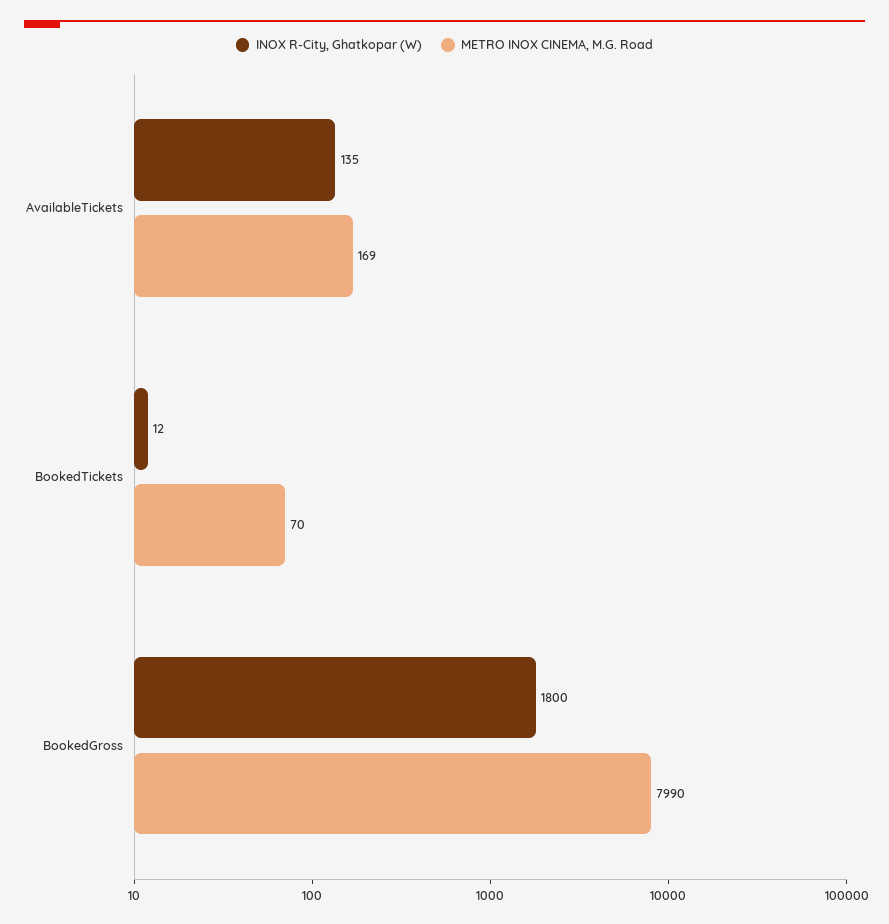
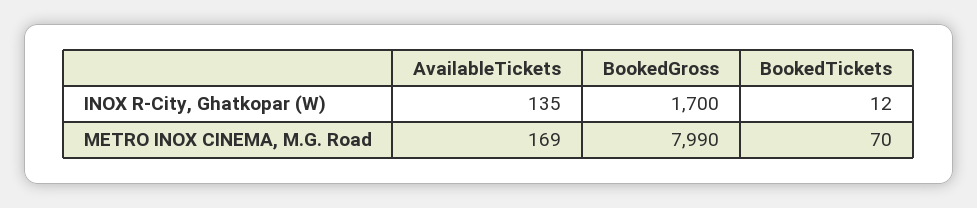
INOX R-City, Ghatkopar (W), BookedGross: 1800 -> 1700

